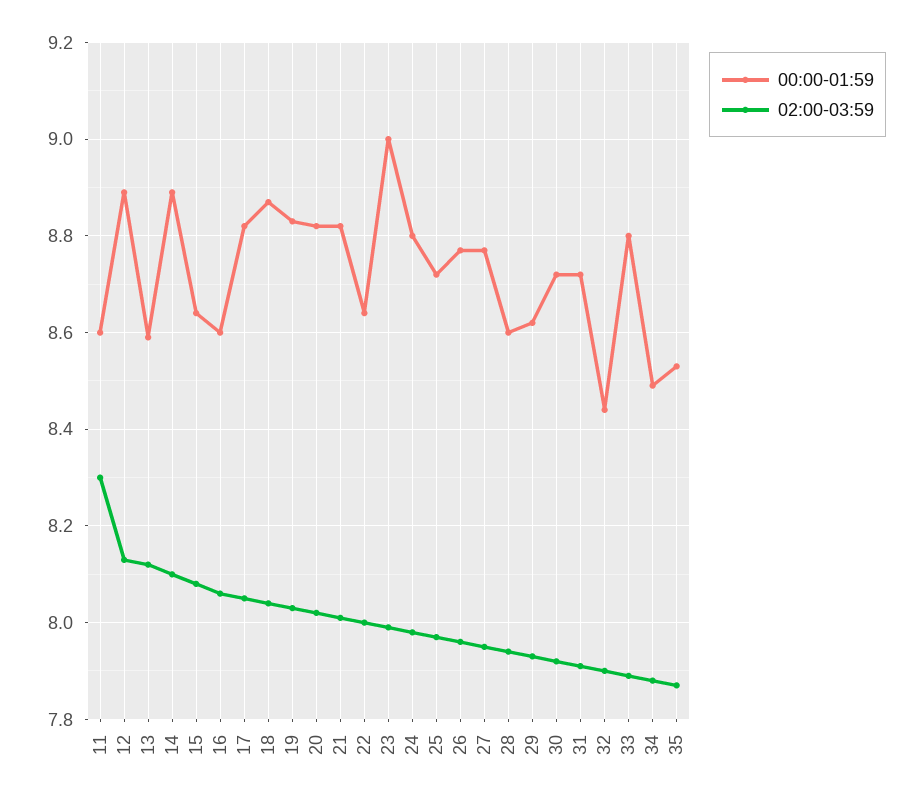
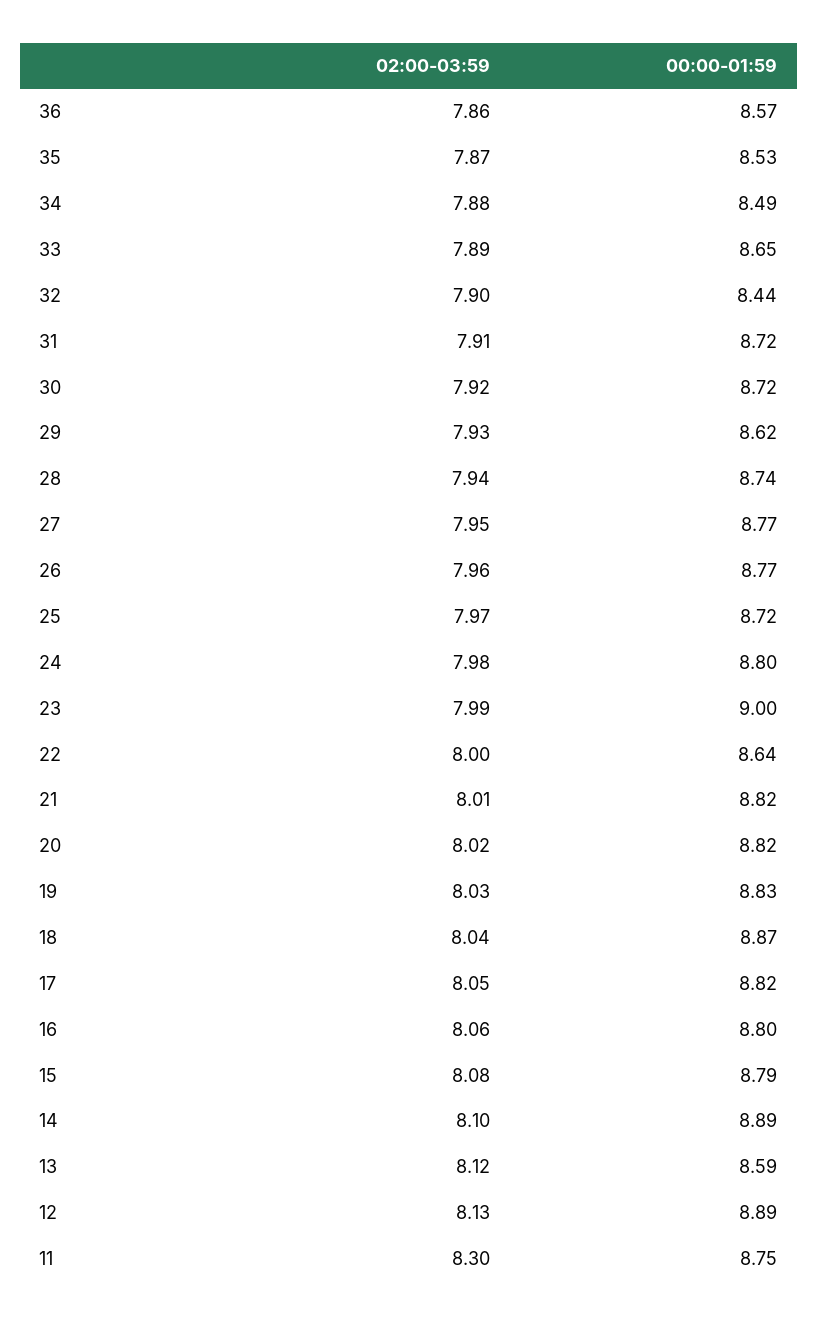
00:00-01:59, 11: 8.6 -> 8.75
00:00-01:59, 15: 8.65 -> 8.79
00:00-01:59, 16: 8.6 -> 8.8
00:00-01:59, 28: 8.6 -> 8.74
00:00-01:59, 33: 8.8 -> 8.65
02:00-03:59, 36: none -> 7.86
00:00-01:59, 36: none -> 8.57

